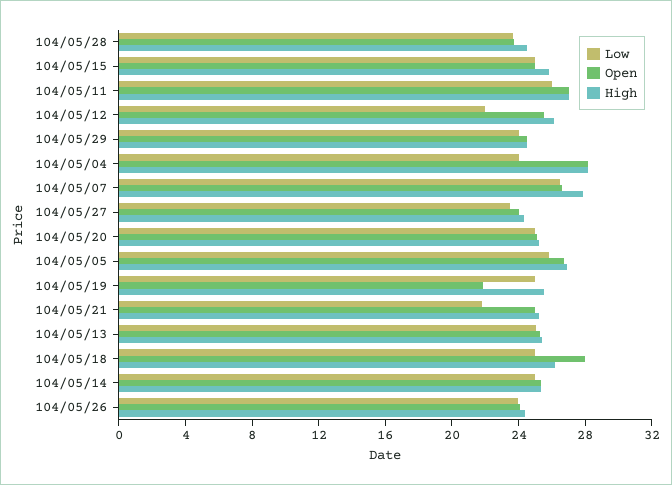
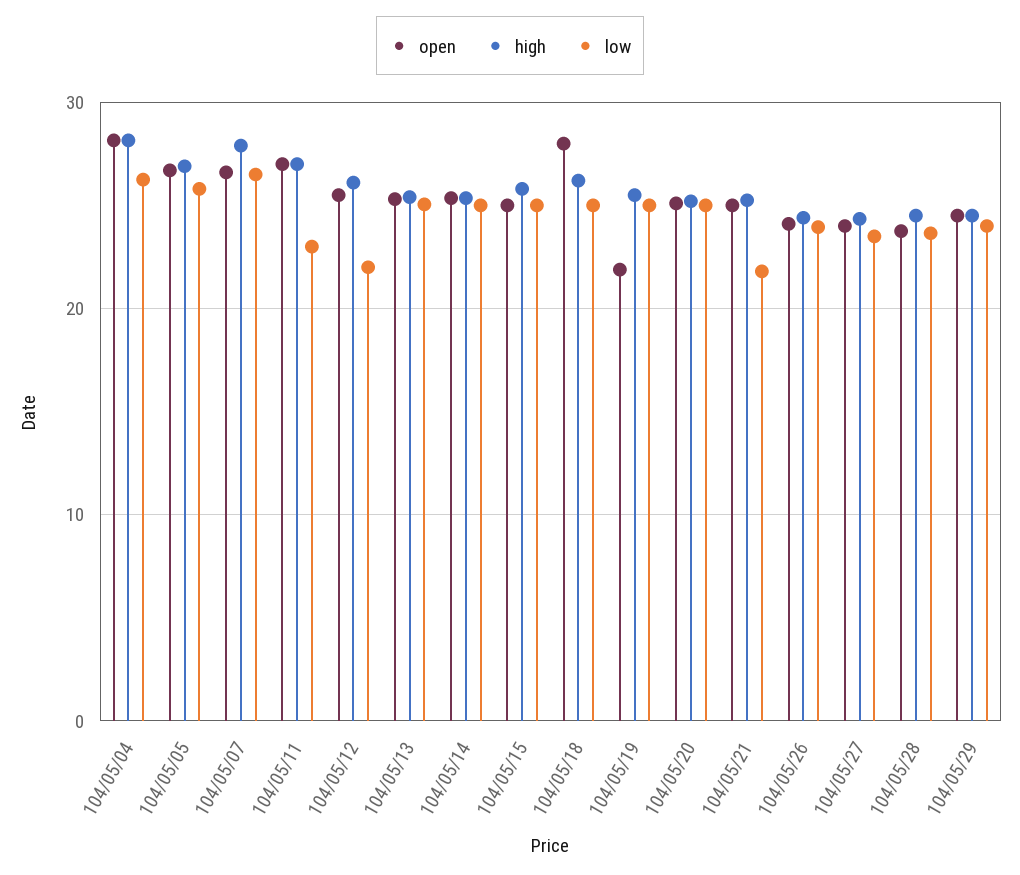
Low, 104/05/11: 26 -> 23
Low, 104/05/04: 24 -> 26

